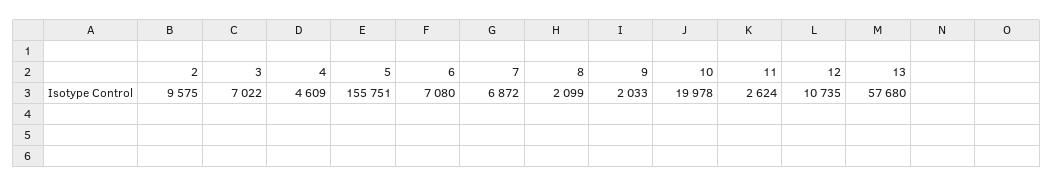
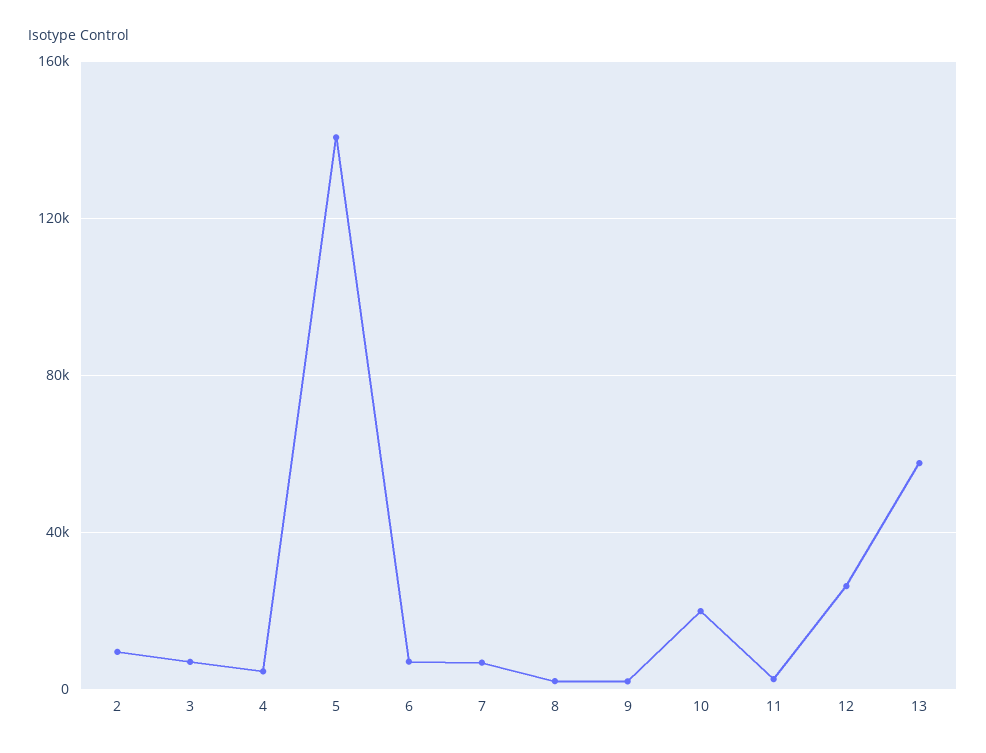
5: 155751 -> 140000
12: 10735 -> 25000

